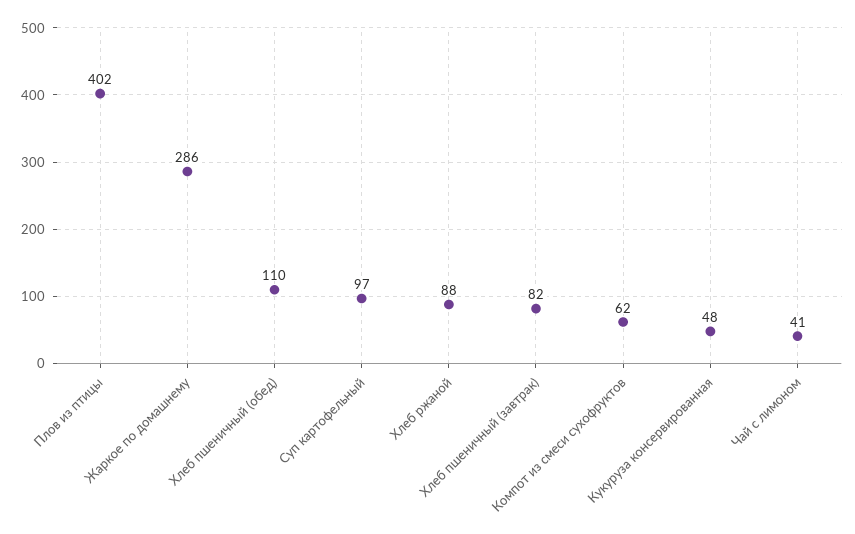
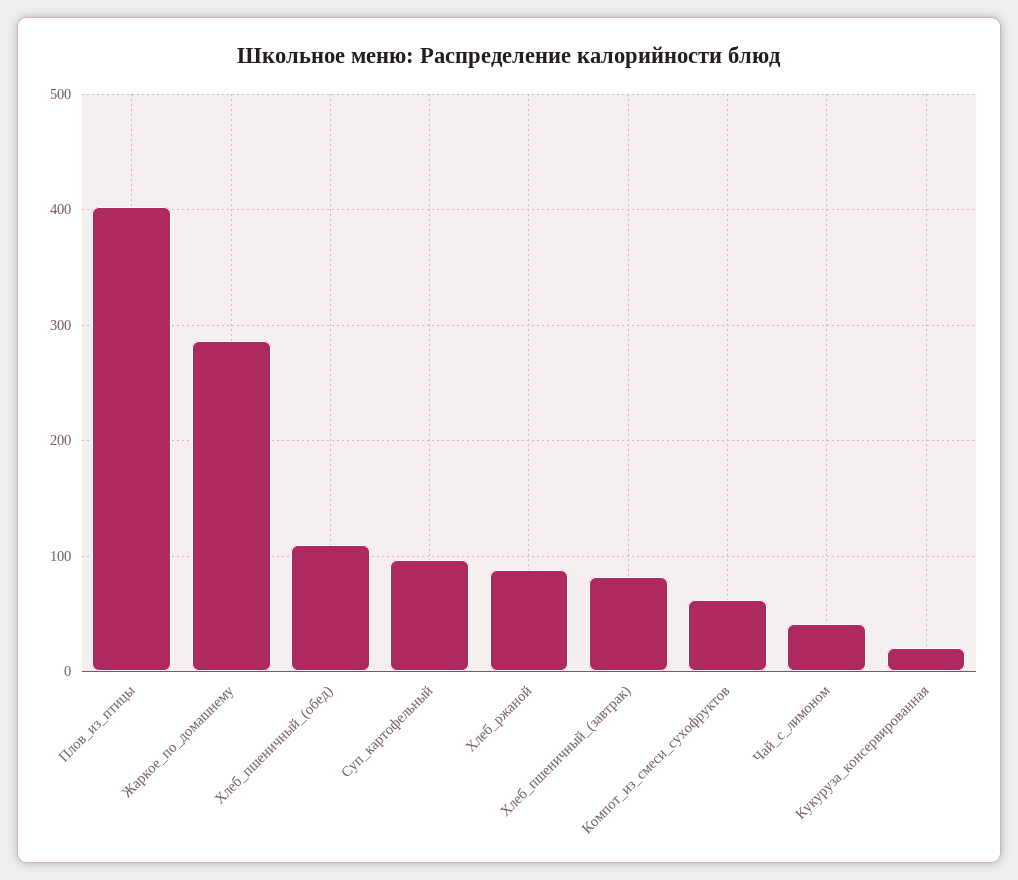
Кукуруза консервированная: 48 -> 20

